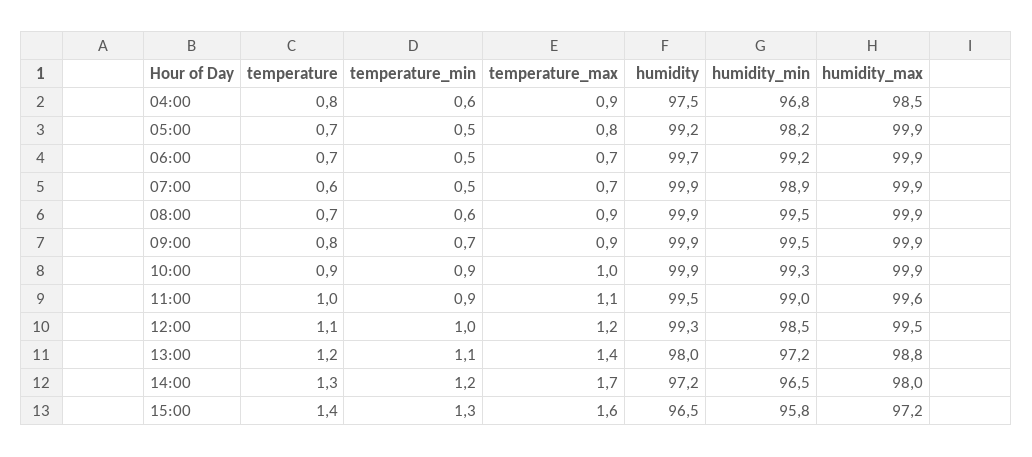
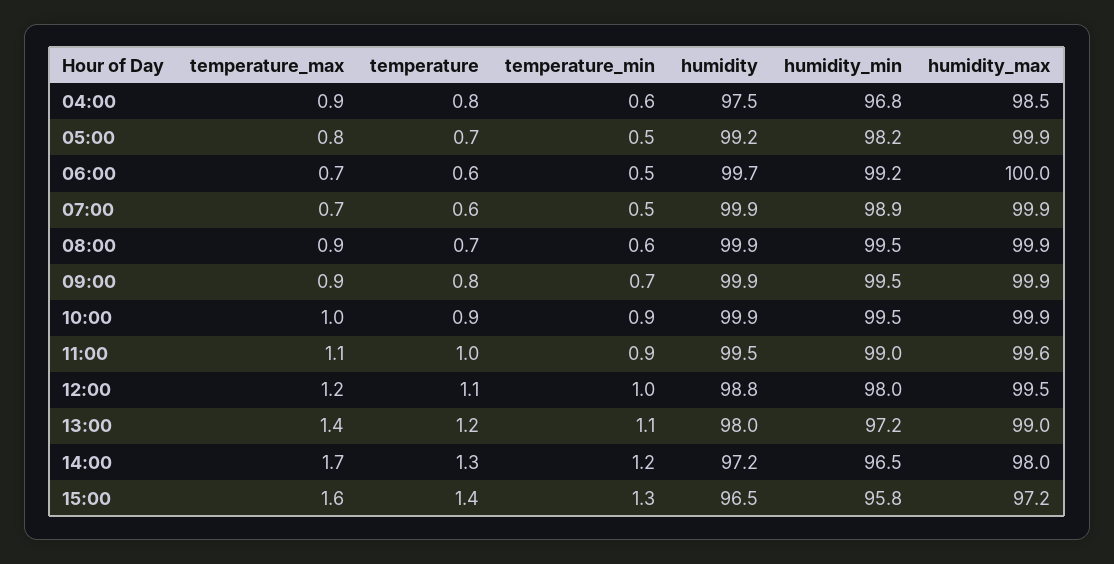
temperature, 06:00: 0.7 -> 0.6
humidity_max, 06:00: 99.9 -> 100
humidity_min, 10:00: 99.3 -> 99.5
humidity, 12:00: 99.3 -> 98.8
humidity_min, 12:00: 98.5 -> 98
humidity_max, 13:00: 98.8 -> 99

